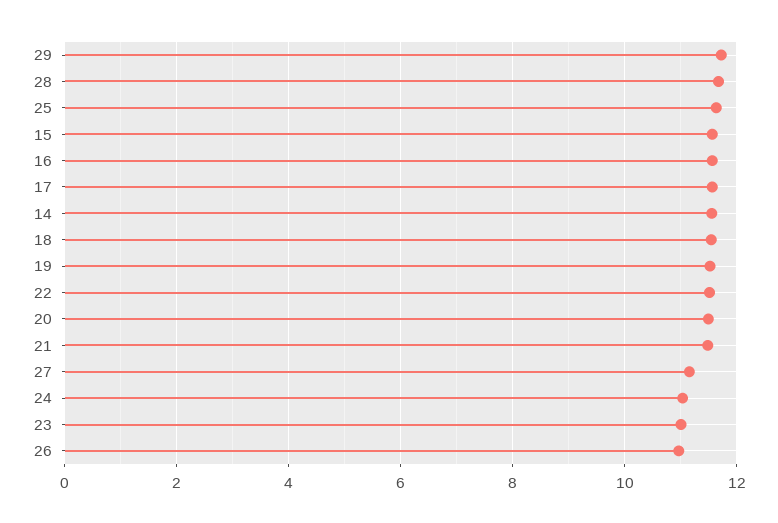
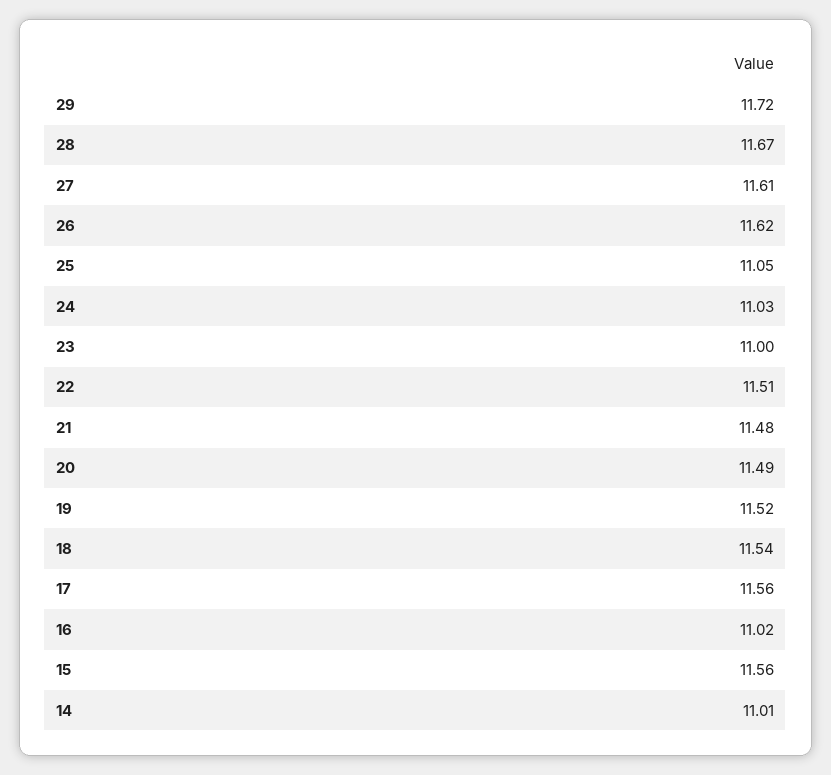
25: 11.6 -> 11.05
16: 11.6 -> 11.02
14: 11.6 -> 11.01
27: 11.2 -> 11.61
26: 11 -> 11.62

